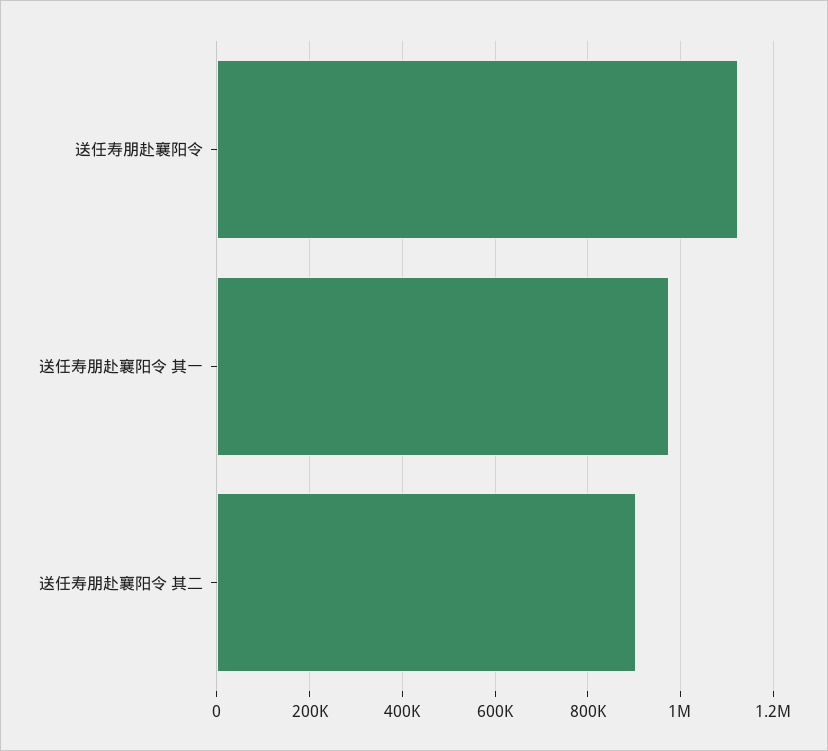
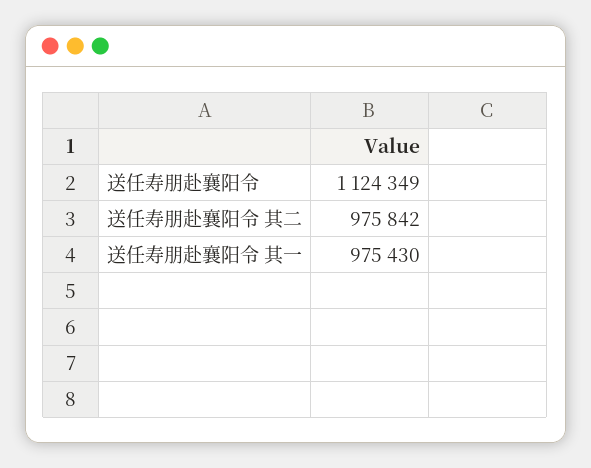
送任寿朋赴襄阳令 其二: 900000 -> 975842

